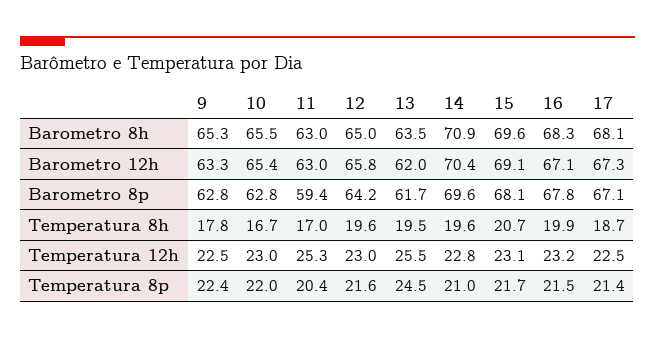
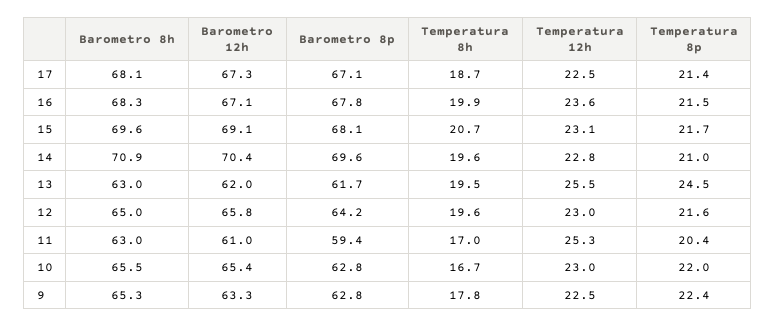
13, Barometro 8h: 63.5 -> 63
11, Barometro 12h: 63 -> 61
16, Temperatura 12h: 23.2 -> 23.6

